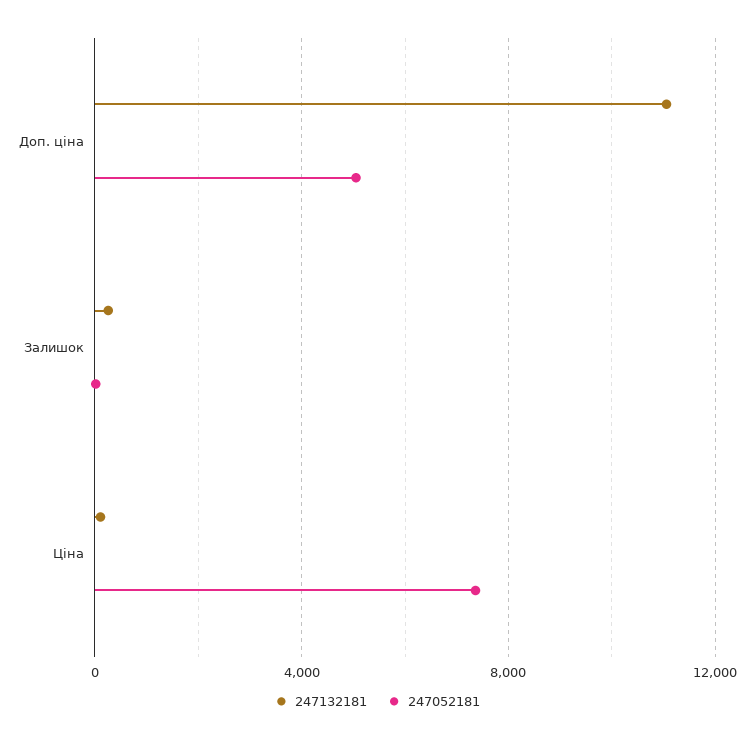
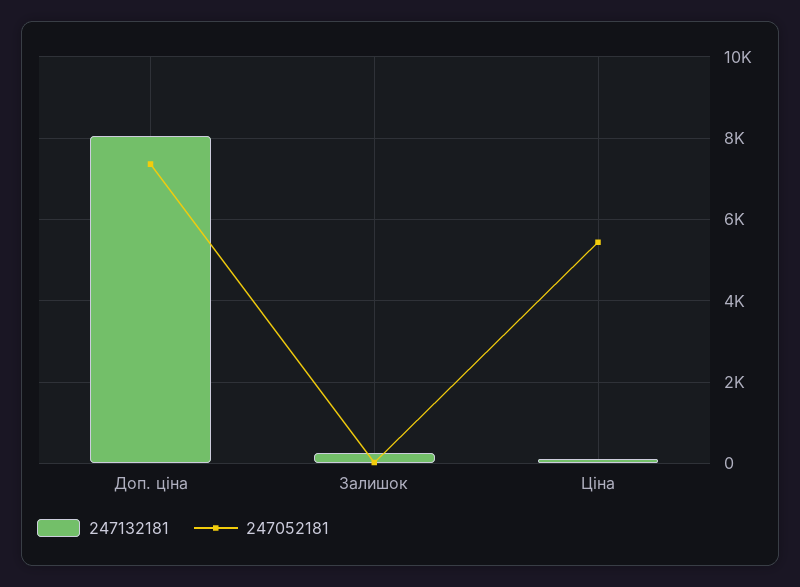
247132181, Доп. ціна: 11000 -> 8000
247052181, Доп. ціна: 5000 -> 7400
247052181, Ціна: 7500 -> 5400

